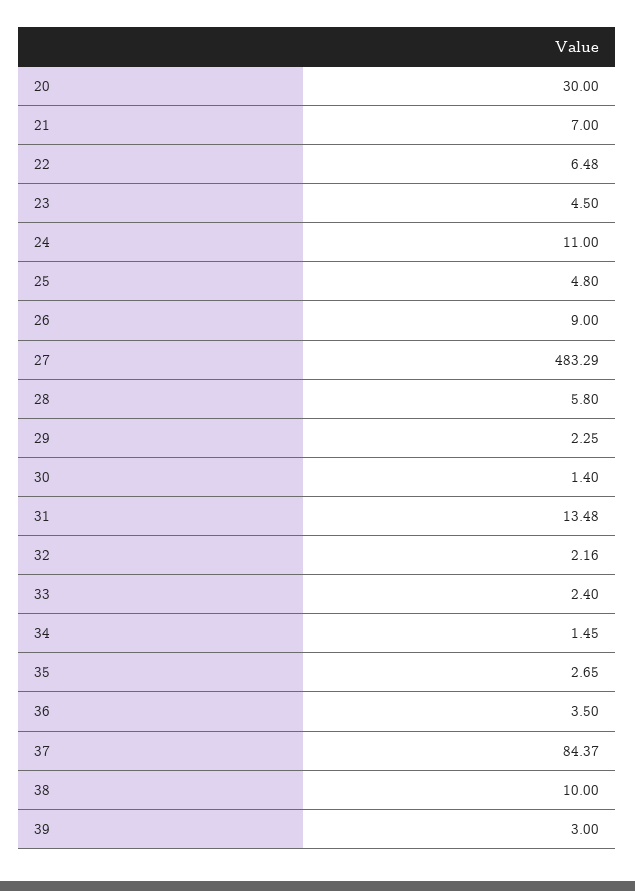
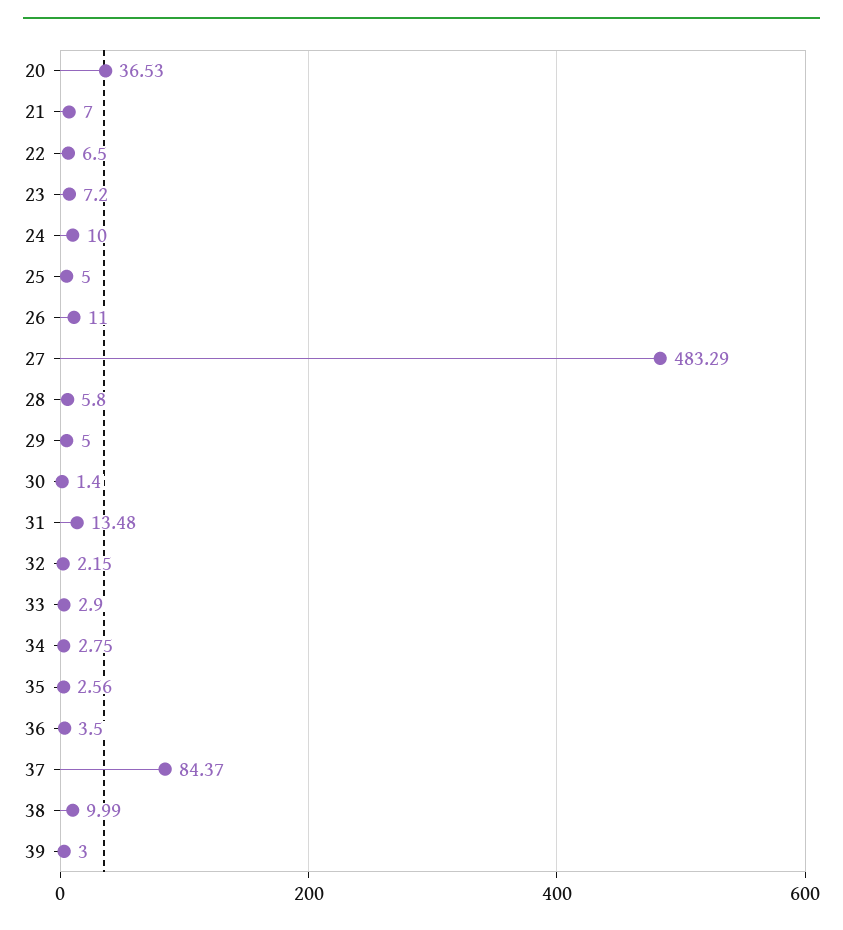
20: 30 -> 36.53
22: 6.48 -> 6.5
23: 4.5 -> 7.2
24: 11 -> 10
25: 4.8 -> 5
26: 9 -> 11
29: 2.25 -> 5
32: 2.16 -> 2.15
33: 2.4 -> 2.9
34: 1.45 -> 2.75
35: 2.65 -> 2.56
38: 10 -> 9.99

